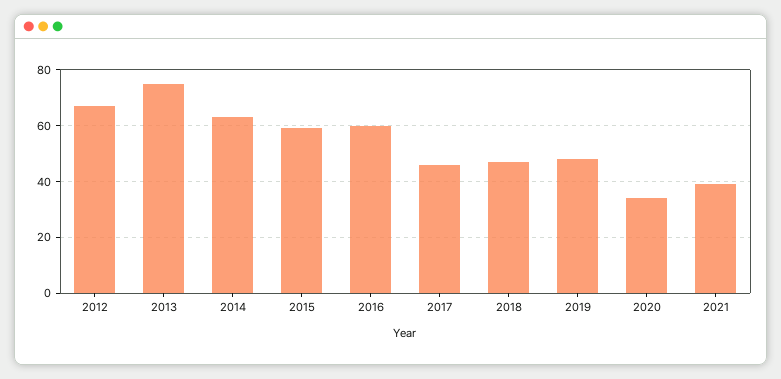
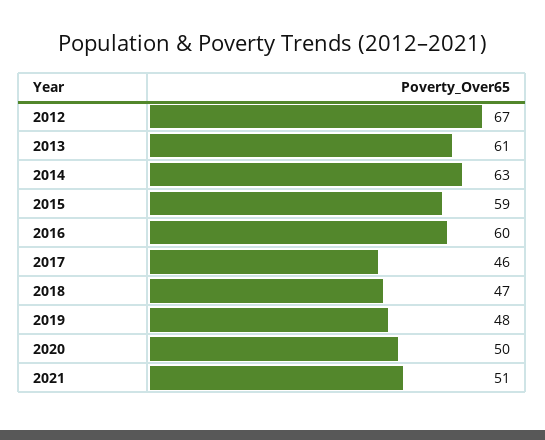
2013: 75 -> 61
2020: 35 -> 50
2021: 40 -> 51

